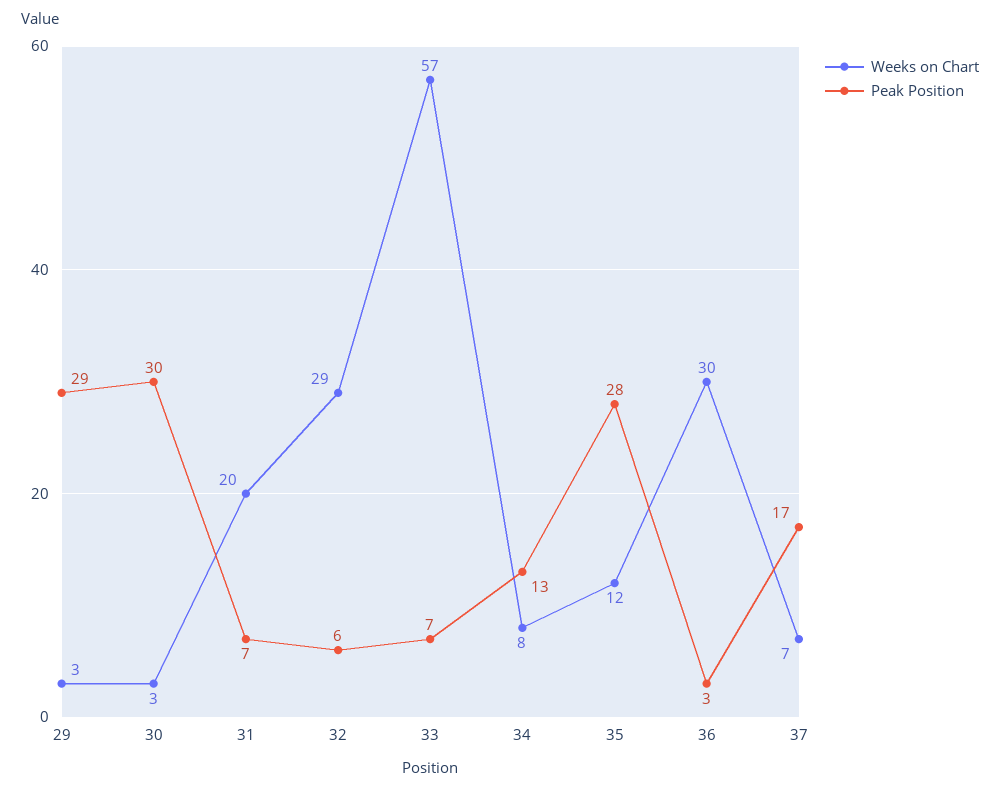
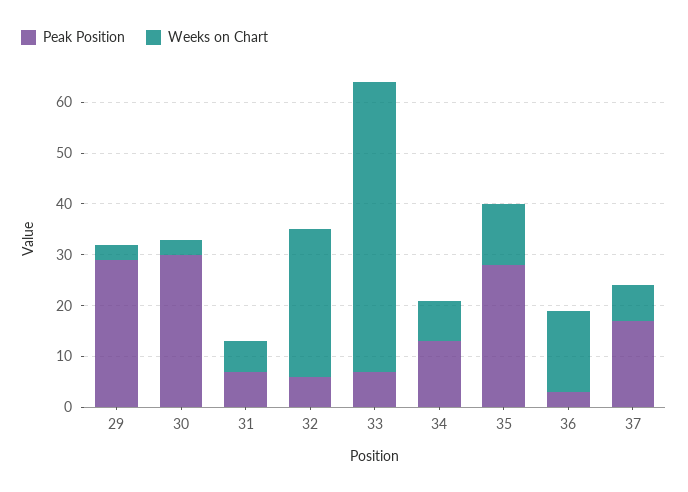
Weeks on Chart, 31: 20 -> 5
Weeks on Chart, 36: 30 -> 15

